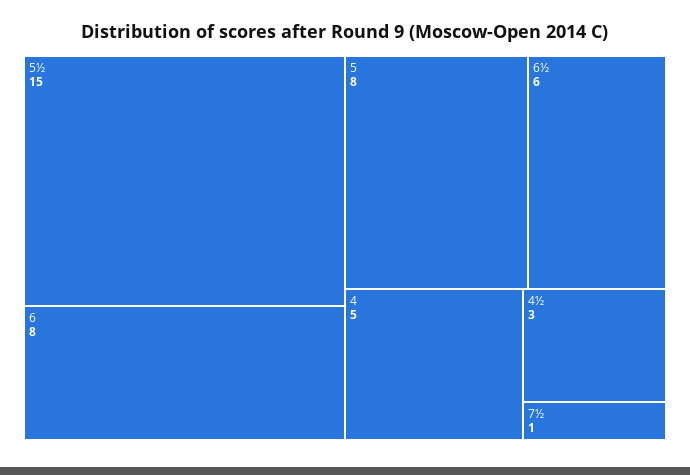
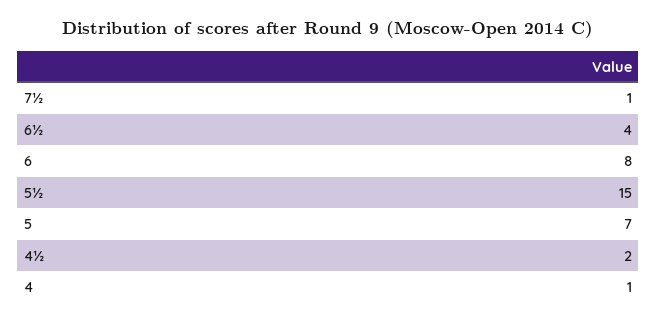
5: 8 -> 7
6½: 6 -> 4
4: 5 -> 1
4½: 3 -> 2

